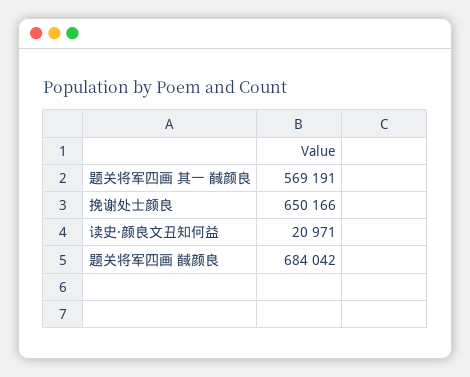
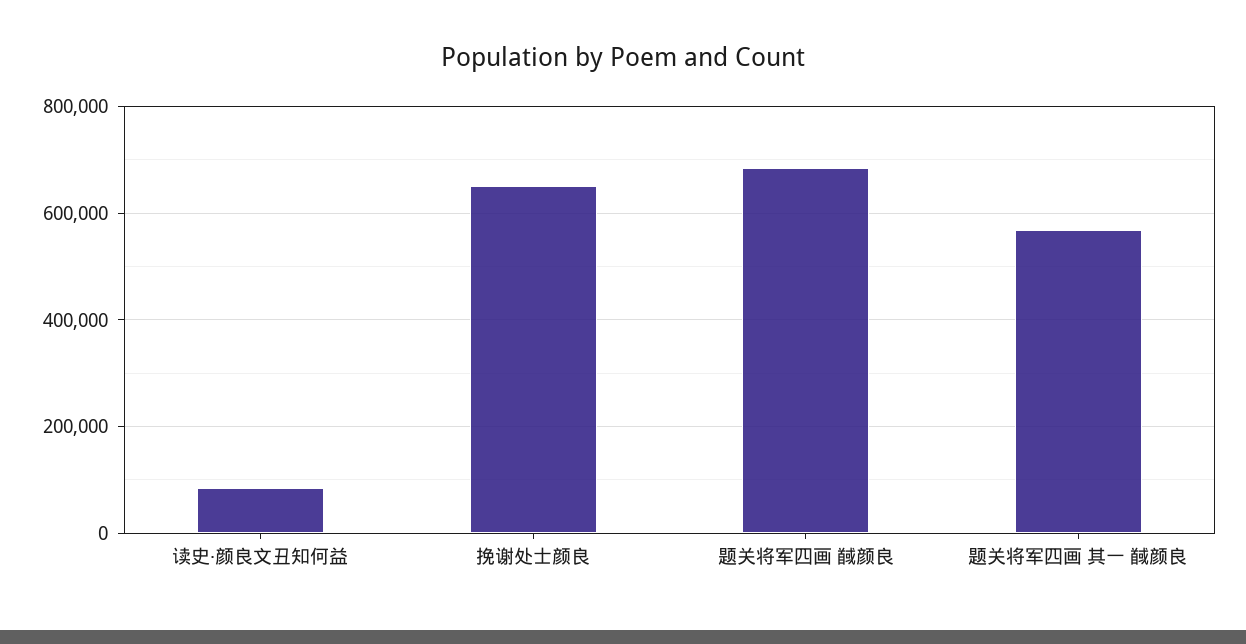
读史·颜良文丑知何益: 20971 -> 80000

